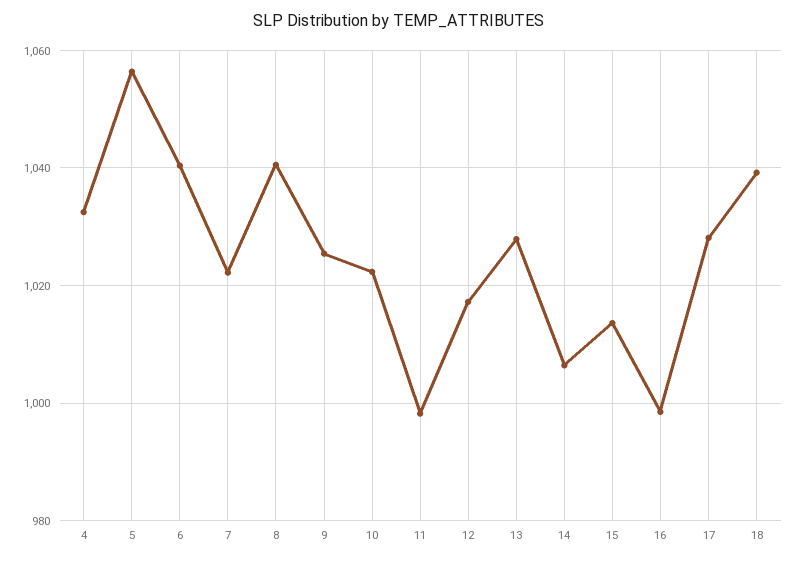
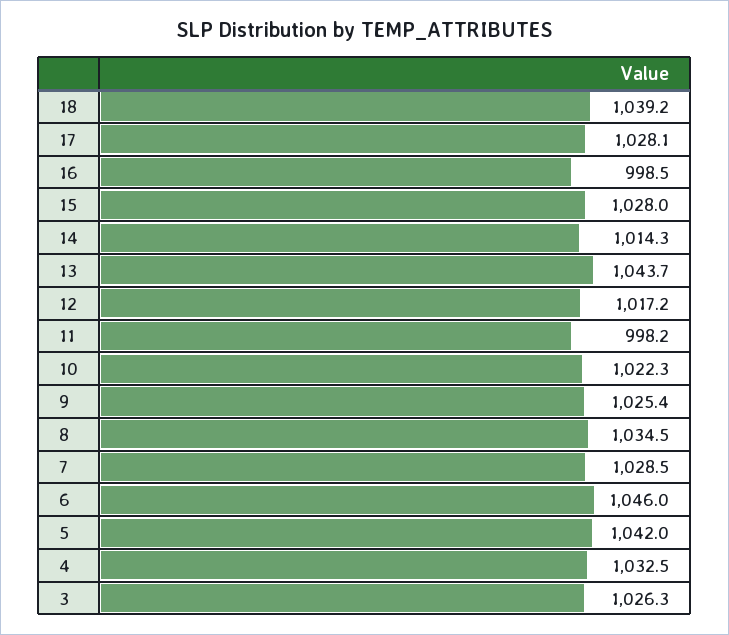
5: 1056 -> 1042
6: 1040 -> 1046
7: 1022 -> 1028.5
8: 1040 -> 1034.5
13: 1028 -> 1043.7
14: 1006 -> 1014.3
15: 1014 -> 1028
3: none -> 1026.3

